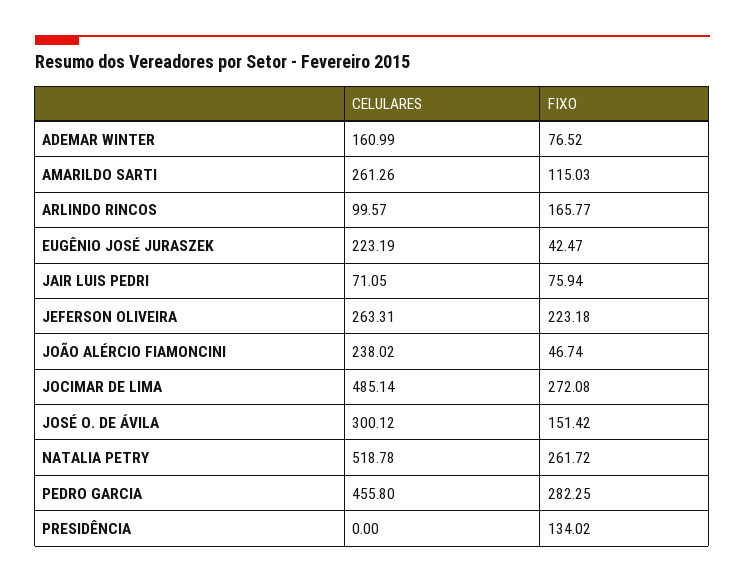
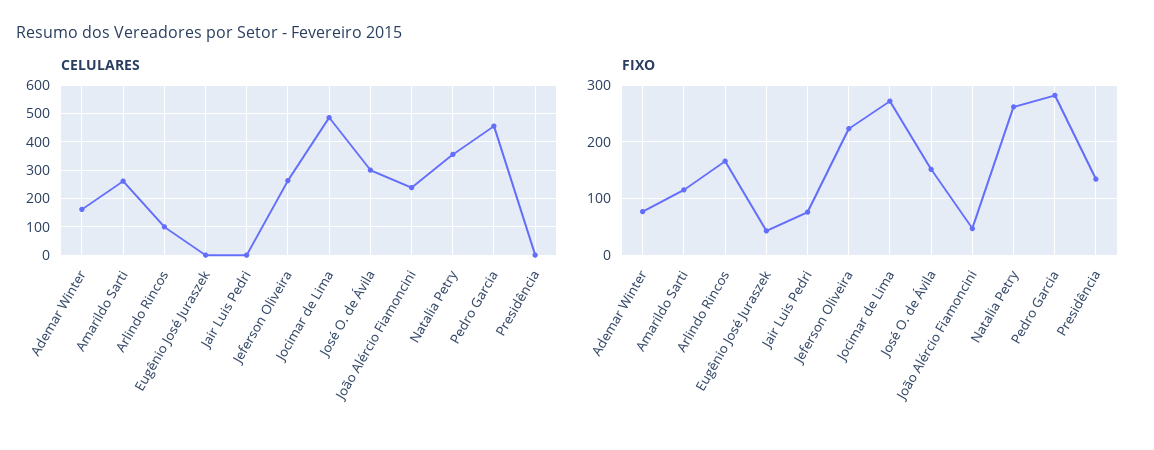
CELULARES, EUGÊNIO JOSÉ JURASZEK: 223.19 -> 0
CELULARES, JAIR LUIS PEDRI: 71.05 -> 0
CELULARES, NATALIA PETRY: 518.78 -> 350

